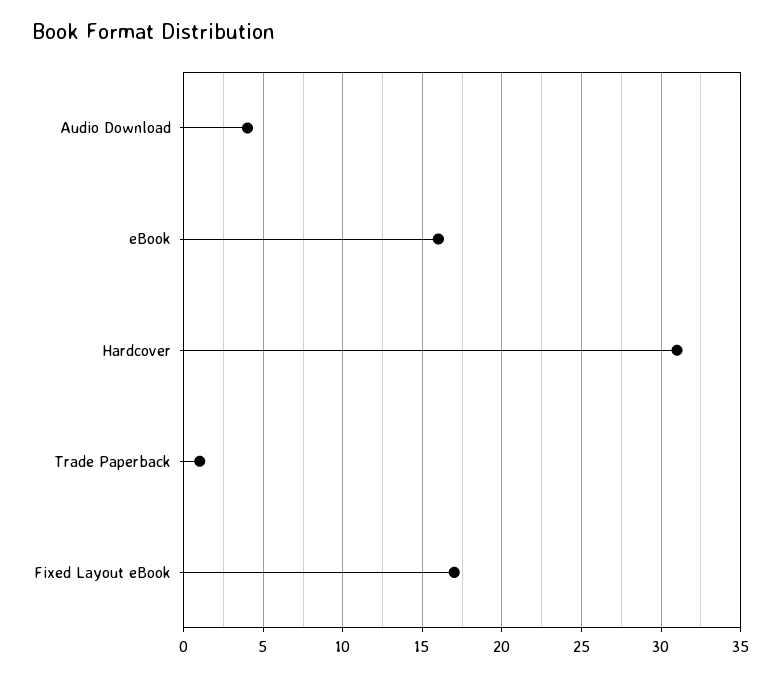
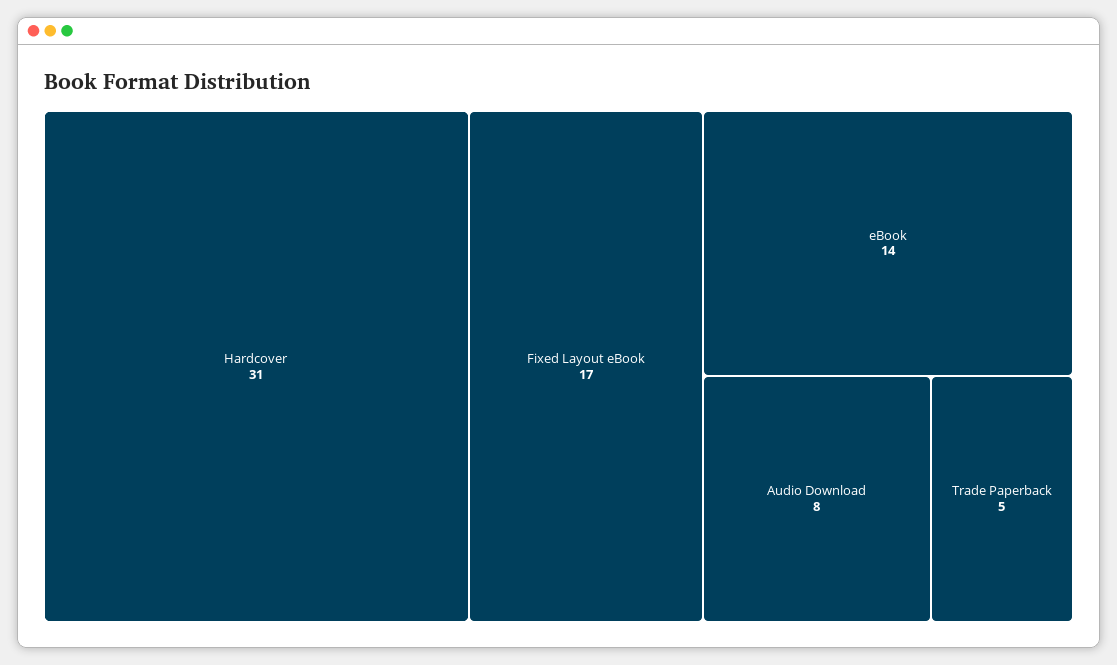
Audio Download: 4 -> 8
eBook: 16 -> 14
Trade Paperback: 1 -> 5

